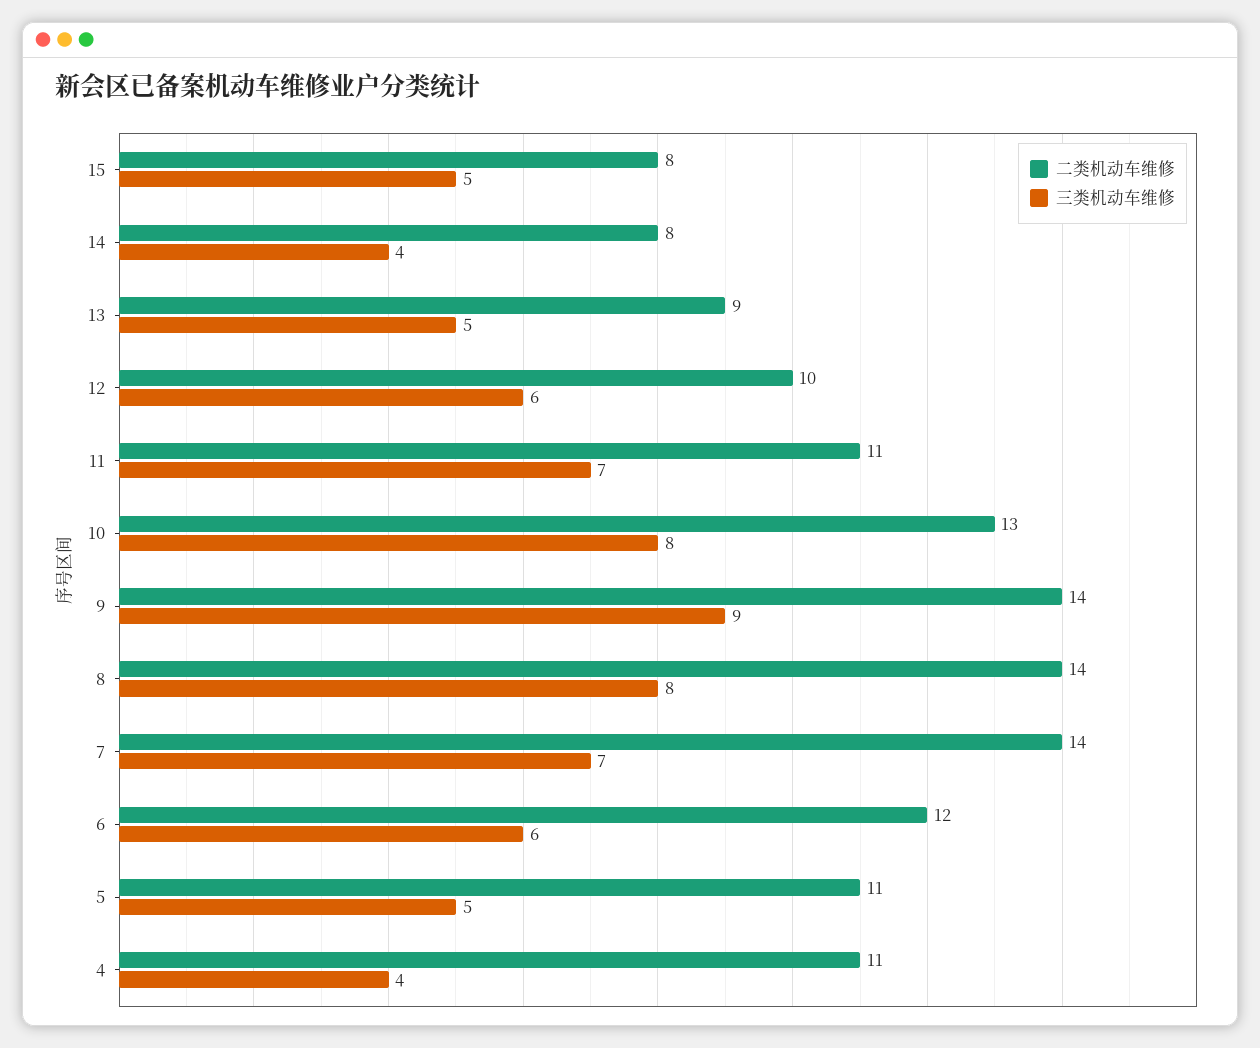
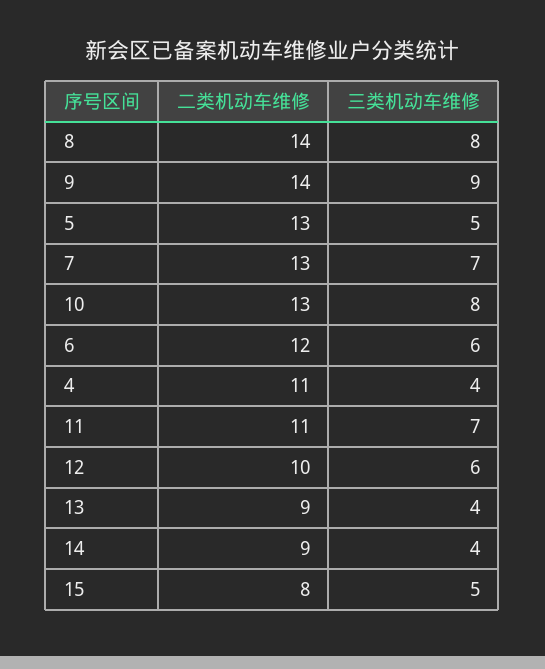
二类机动车维修, 14: 8 -> 9
三类机动车维修, 13: 5 -> 4
二类机动车维修, 7: 14 -> 13
二类机动车维修, 5: 11 -> 13

